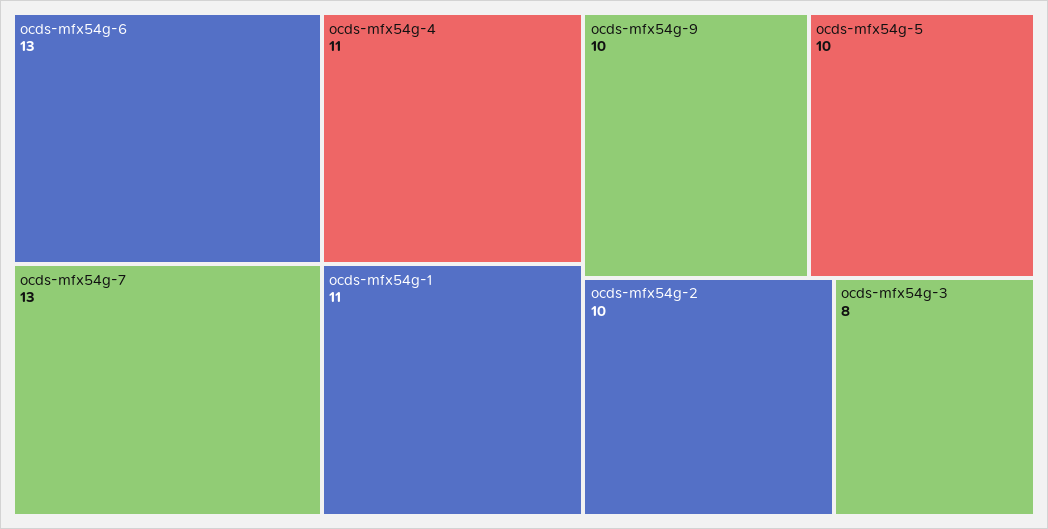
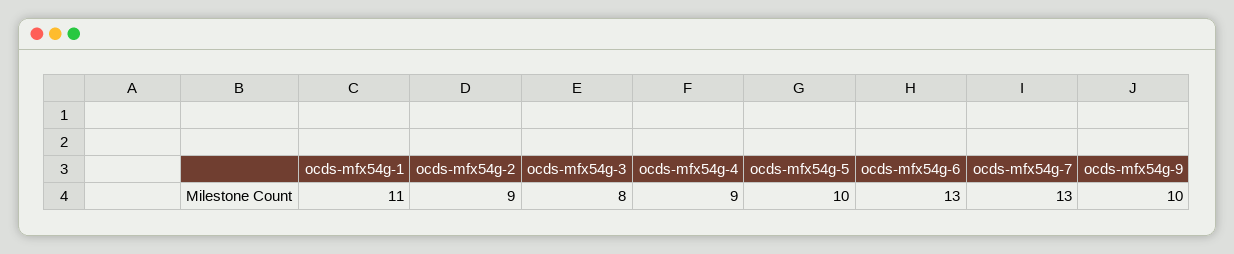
ocds-mfx54g-4: 11 -> 9
ocds-mfx54g-2: 10 -> 9

